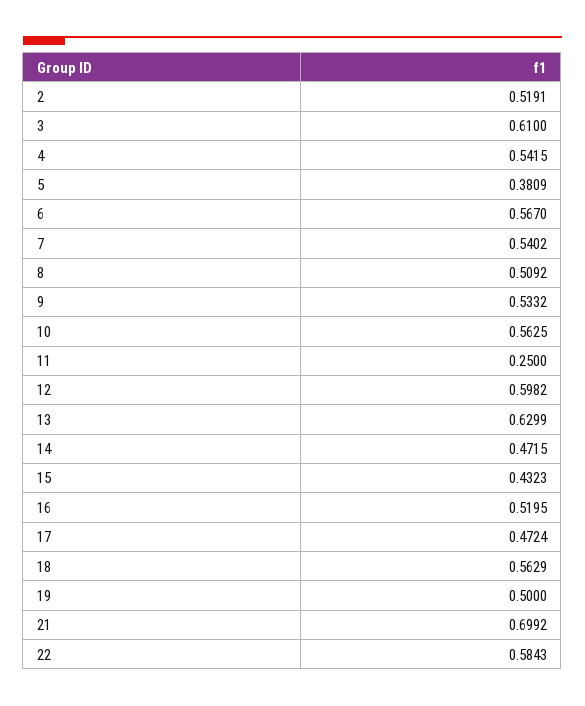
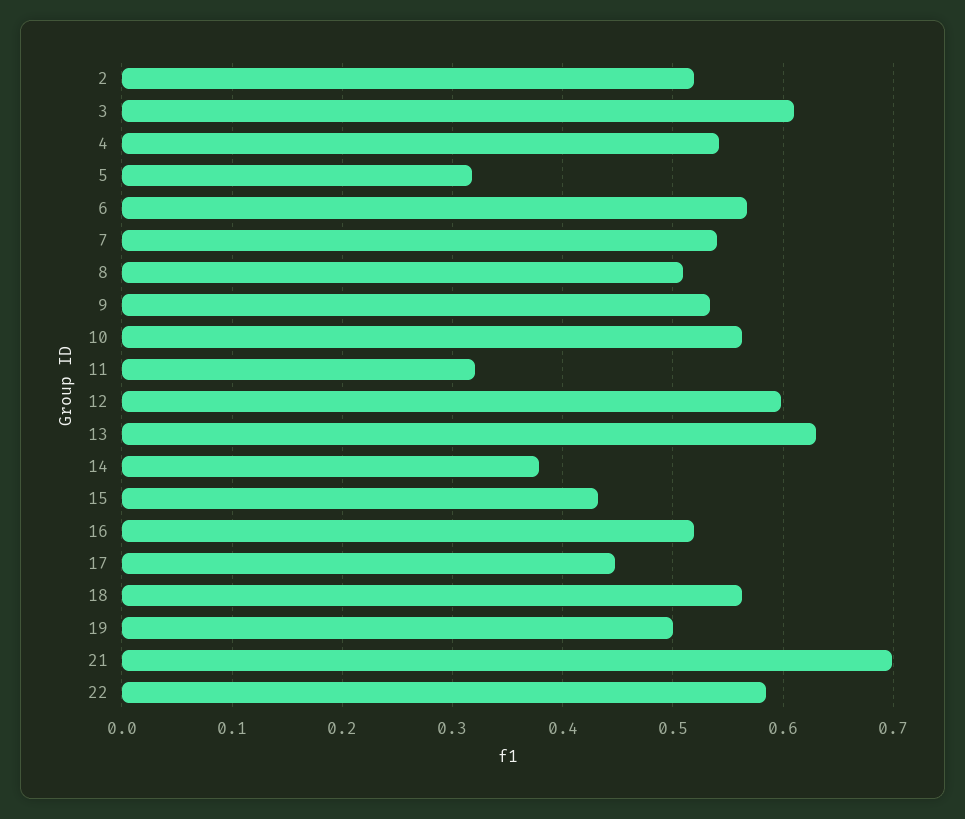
5: 0.3809 -> 0.32
11: 0.25 -> 0.32
14: 0.4715 -> 0.38
17: 0.4724 -> 0.45

